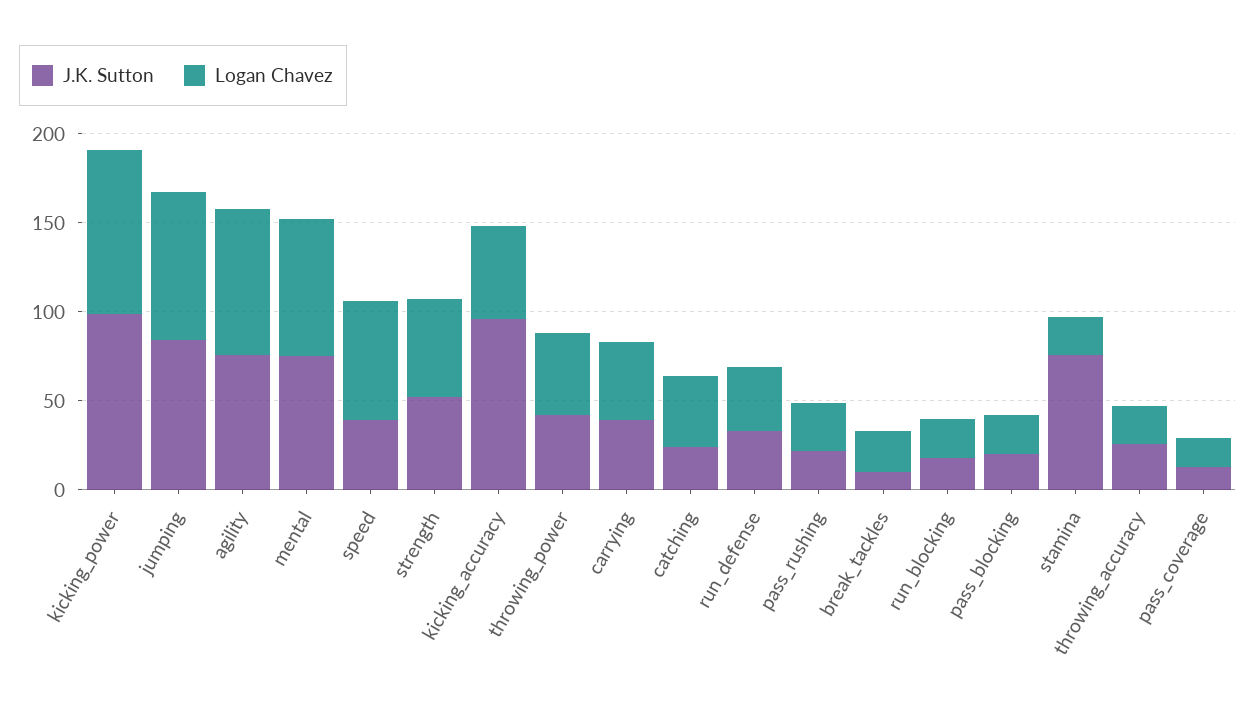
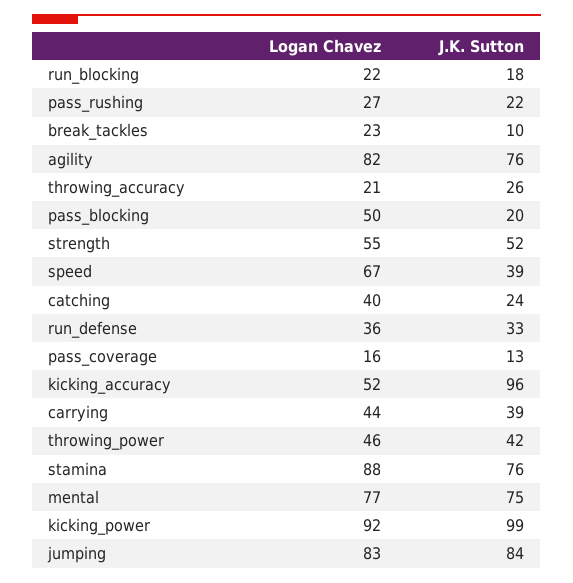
Logan Chavez, pass_blocking: 20 -> 50
Logan Chavez, stamina: 20 -> 88

